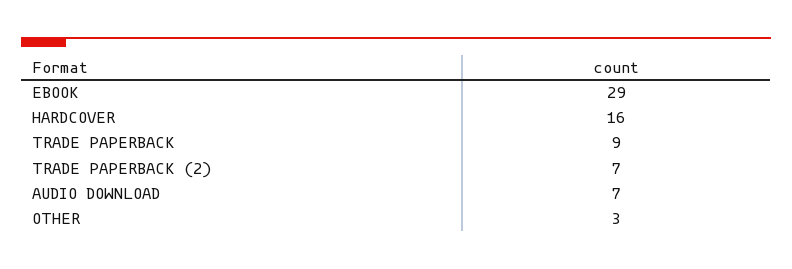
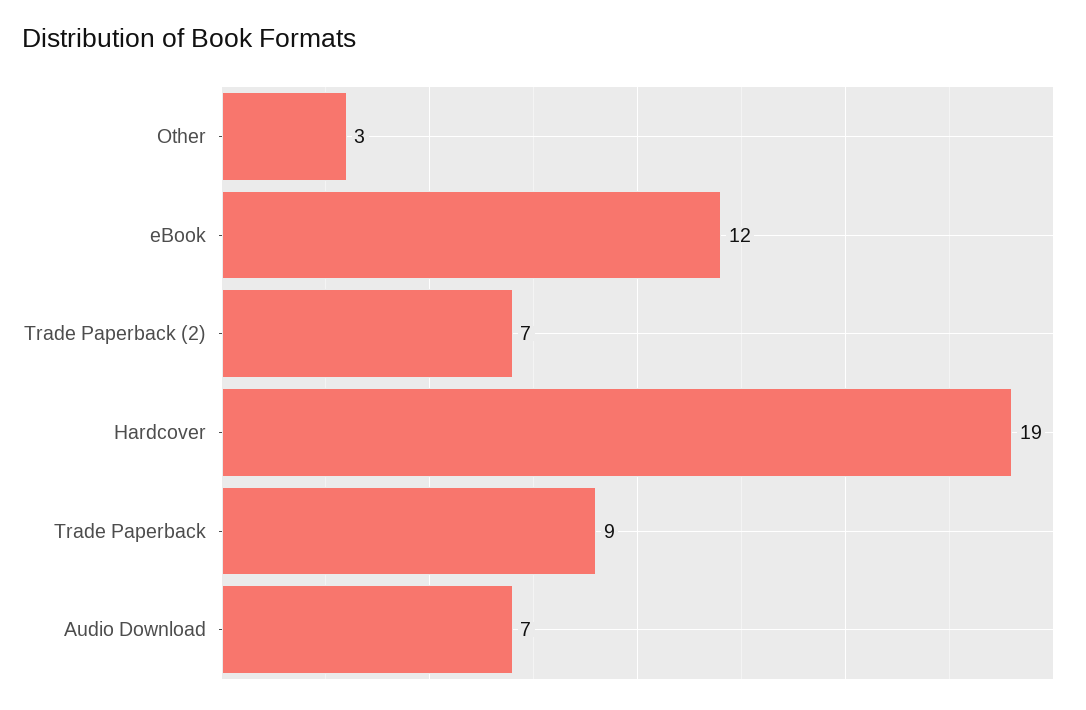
EBOOK: 29 -> 12
HARDCOVER: 16 -> 19

